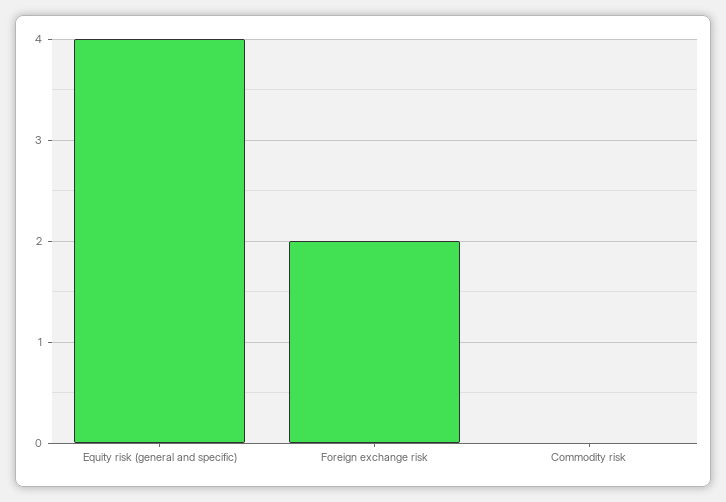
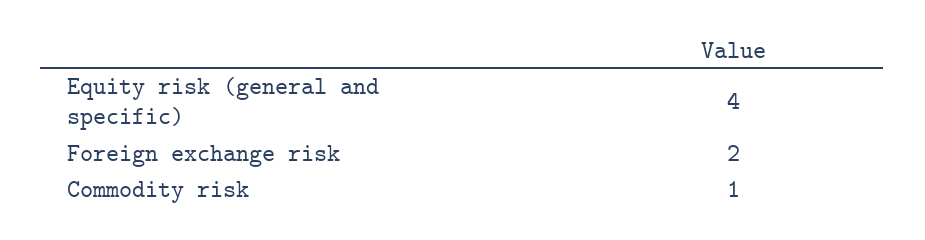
Commodity risk: 0 -> 1

